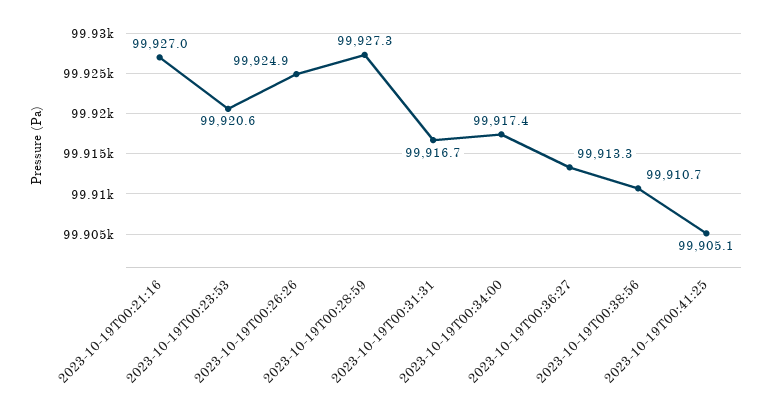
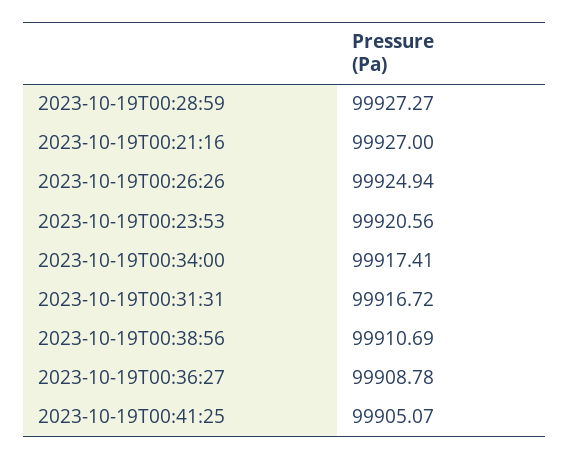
2023-10-19T00:36:27: 99913.3 -> 99908.78

